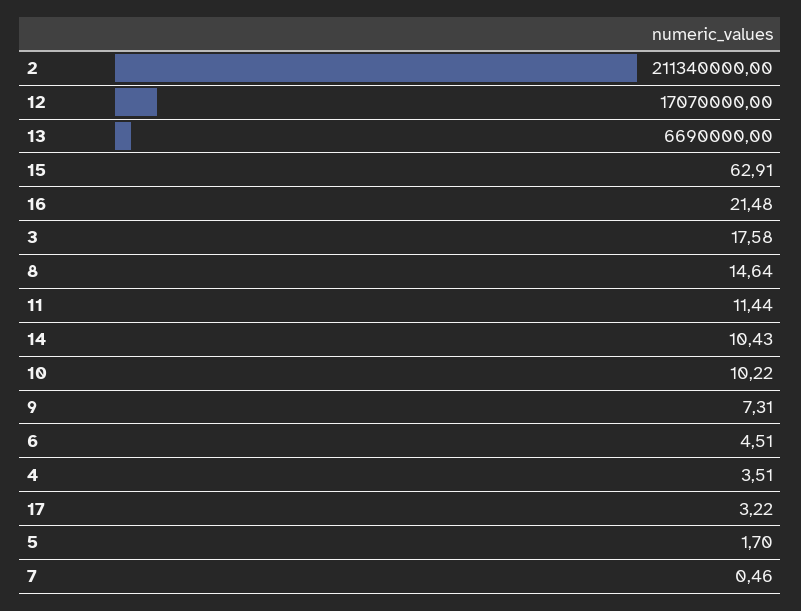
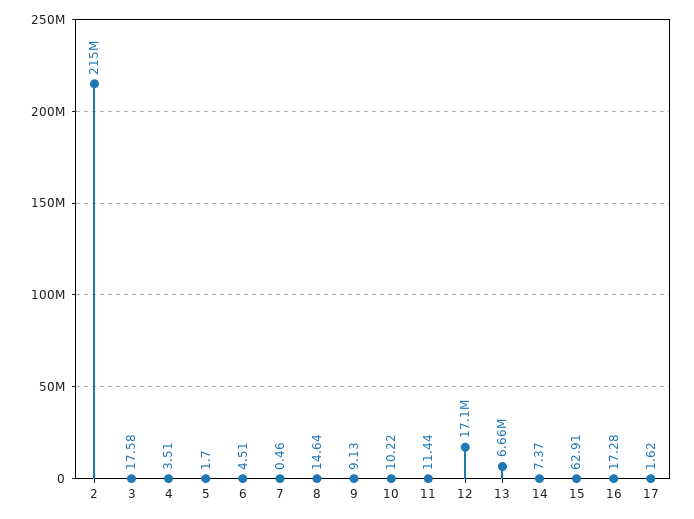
2: 211340000 -> 215000000
13: 6690000 -> 6660000
16: 21.48 -> 17.28
14: 10.43 -> 7.37
9: 7.31 -> 9.13
17: 3.22 -> 1.62

